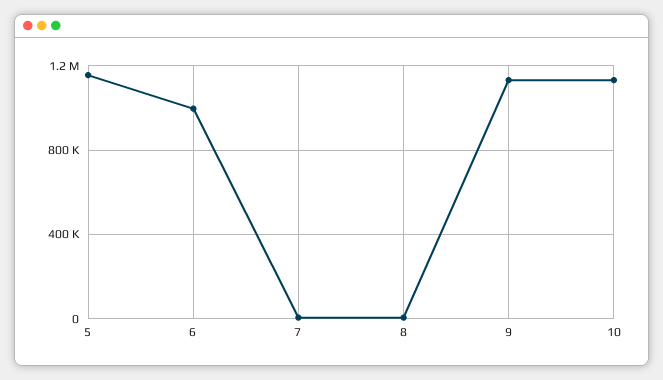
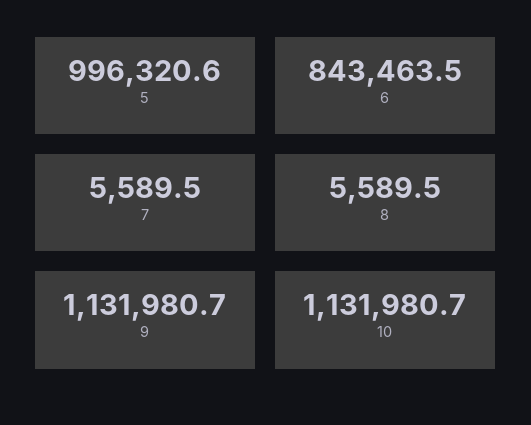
5: 1150000 -> 996320.6
6: 1000000 -> 843463.5

